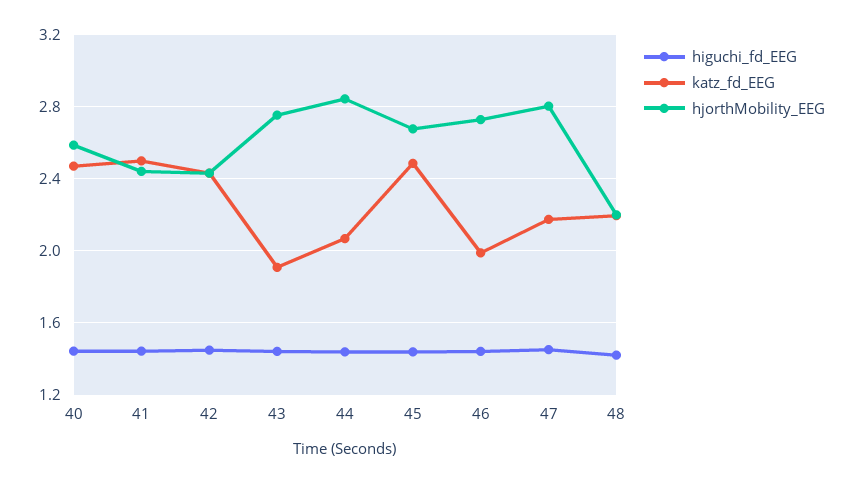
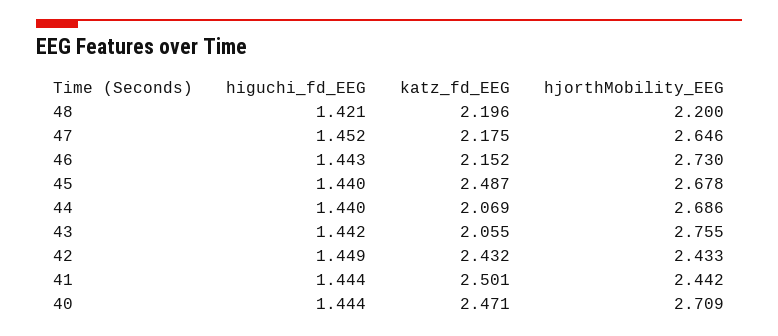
hjorthMobility_EEG, 40: 2.6 -> 2.709
katz_fd_EEG, 43: 1.9 -> 2.055
hjorthMobility_EEG, 44: 2.85 -> 2.686
katz_fd_EEG, 46: 2 -> 2.152
hjorthMobility_EEG, 47: 2.8 -> 2.646

